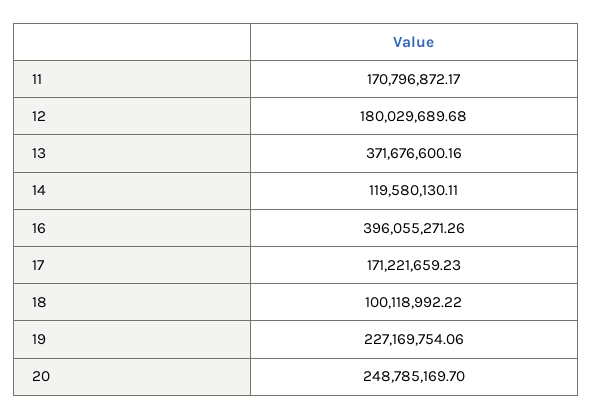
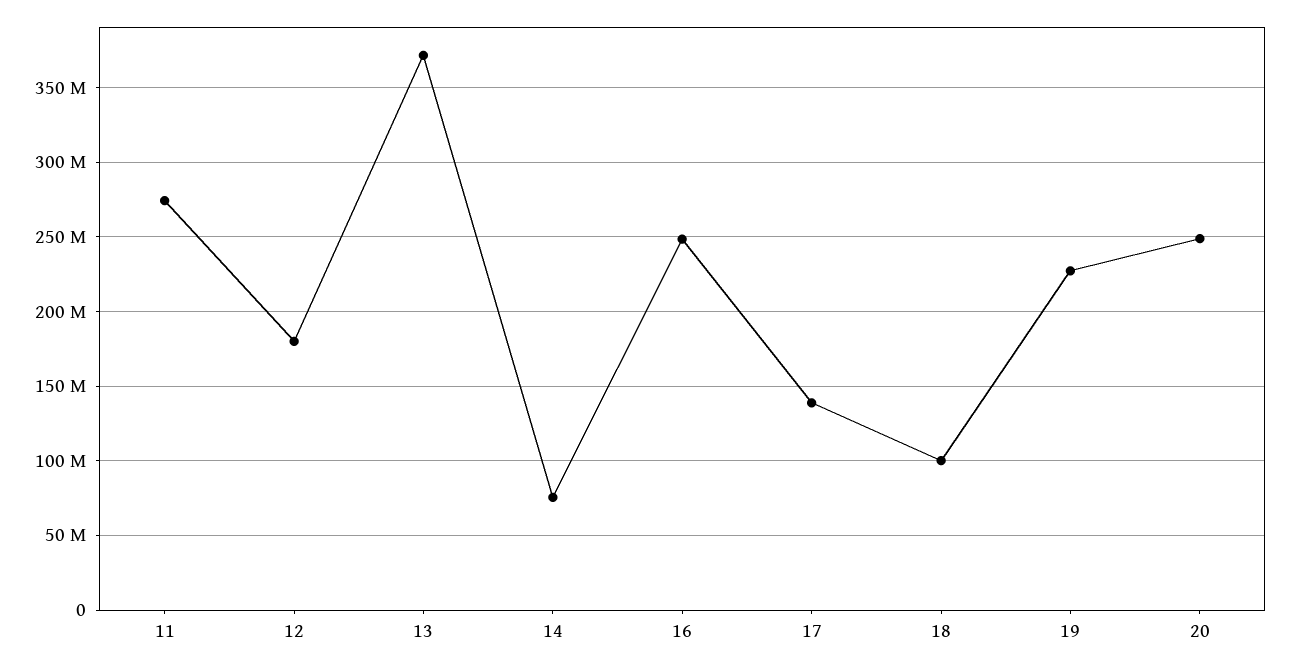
11: 170796872.17 -> 275000000
14: 119580130.11 -> 75000000
16: 396055271.26 -> 250000000
17: 171221659.23 -> 140000000

